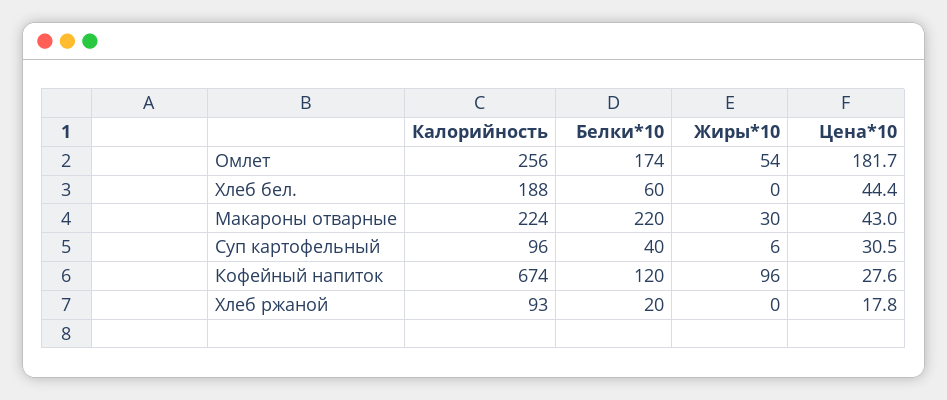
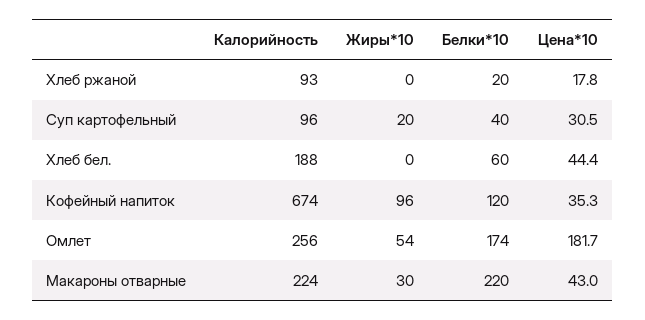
Жиры*10, Суп картофельный: 6 -> 20
Цена*10, Кофейный напиток: 27.6 -> 35.3

